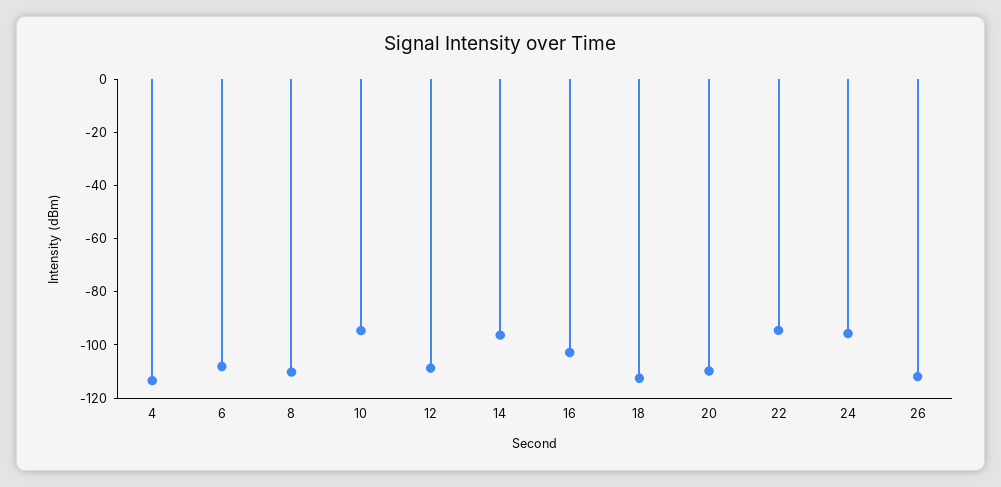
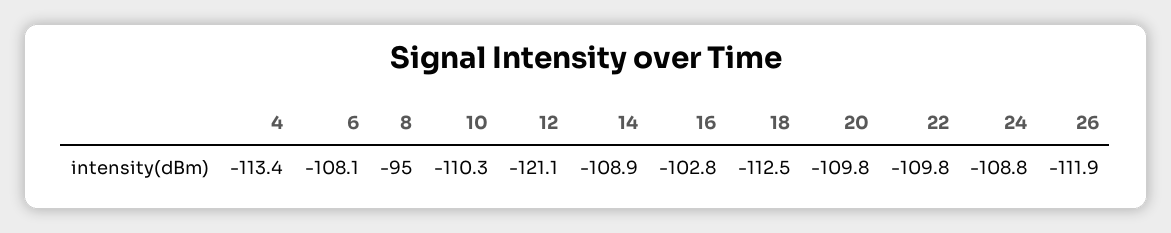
8: -110 -> -95
10: -95 -> -110.3
12: -110 -> -121.1
14: -95 -> -108.9
22: -95 -> -109.8
24: -95 -> -108.8

